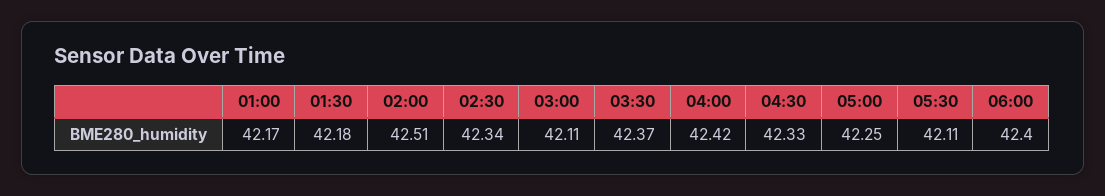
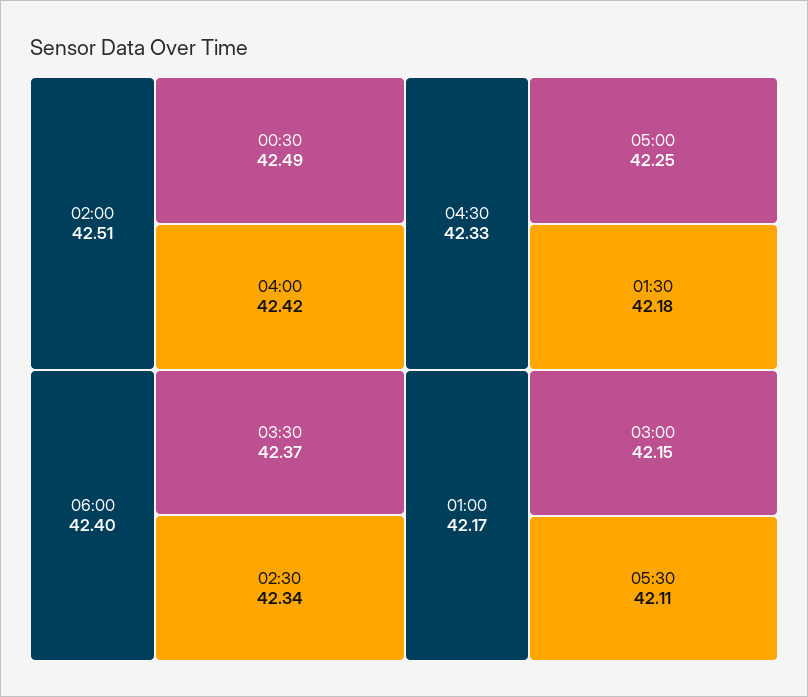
03:00: 42.11 -> 42.15
00:30: none -> 42.49

